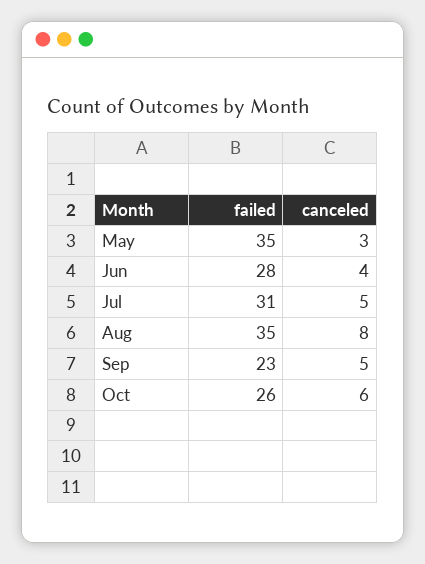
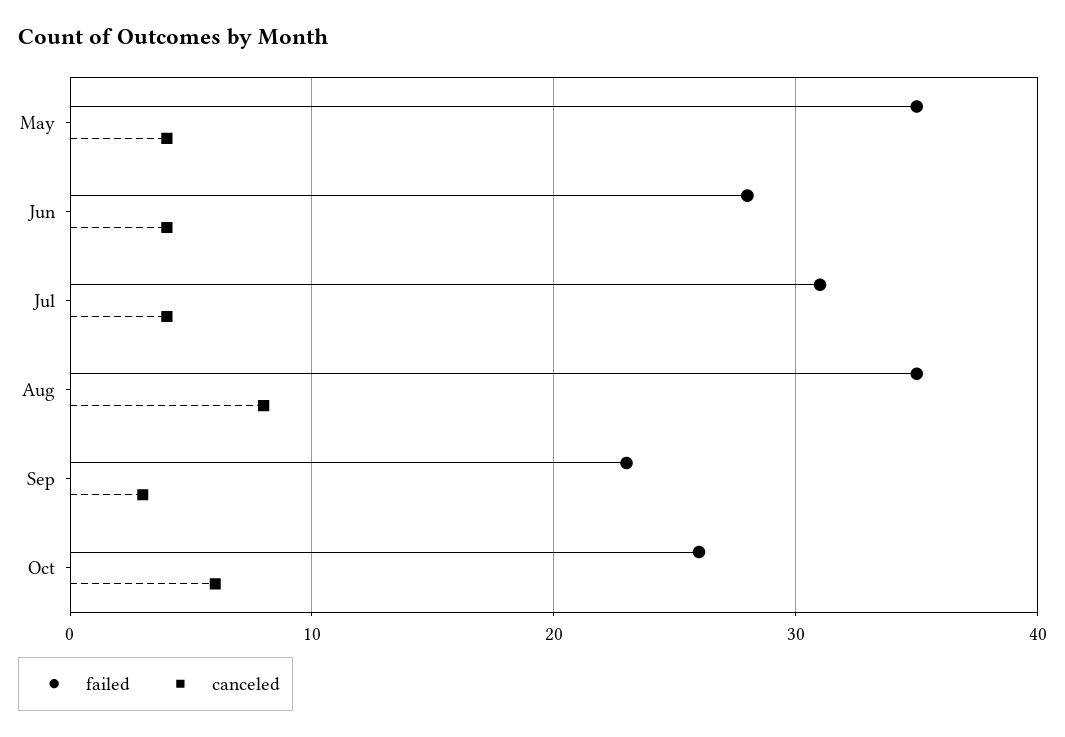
canceled, May: 3 -> 4
canceled, Jul: 5 -> 4
canceled, Sep: 5 -> 3

